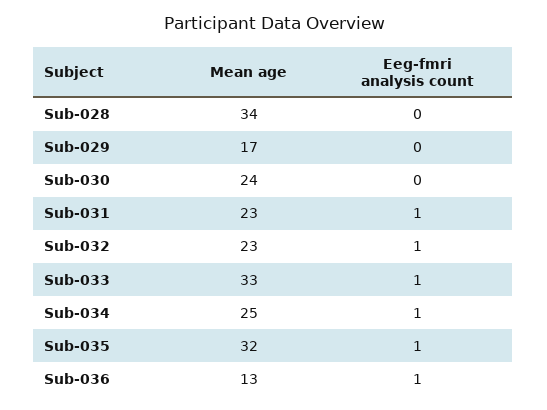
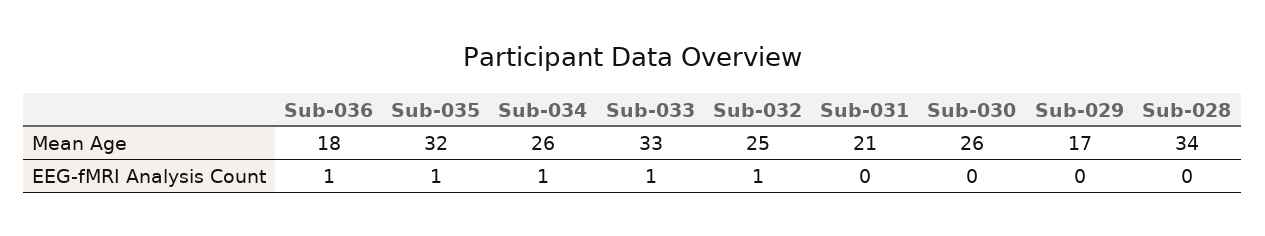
Mean age, Sub-030: 24 -> 26
Mean age, Sub-031: 23 -> 21
Eeg-fmri analysis count, Sub-031: 1 -> 0
Mean age, Sub-032: 23 -> 25
Mean age, Sub-034: 25 -> 26
Mean age, Sub-036: 13 -> 18

